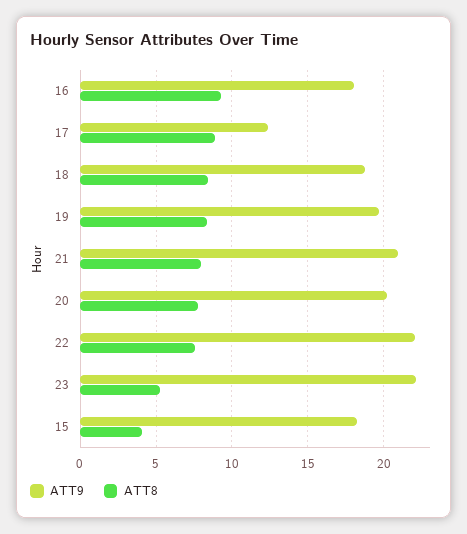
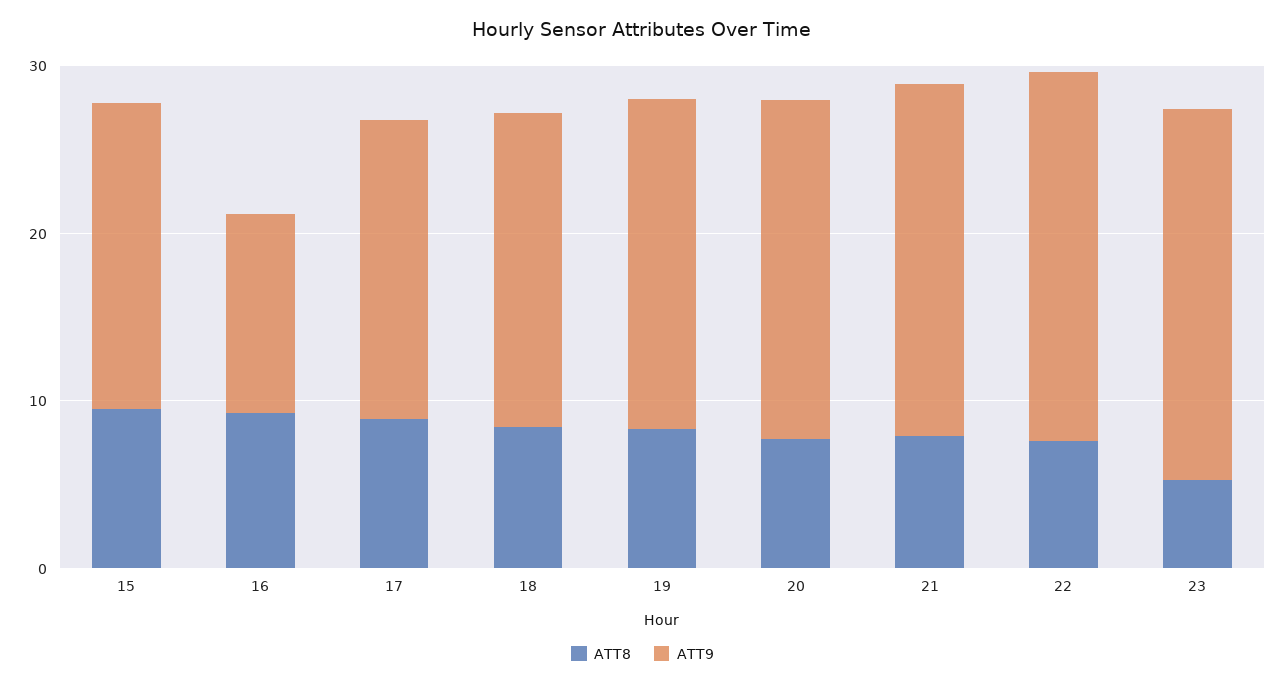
ATT9, 16: 18 -> 12
ATT9, 17: 12.5 -> 18
ATT8, 15: 4 -> 10

